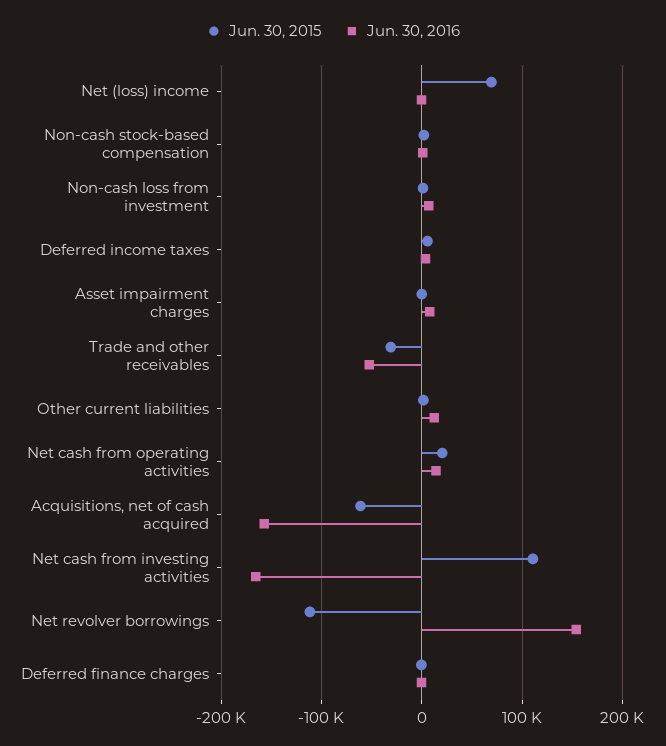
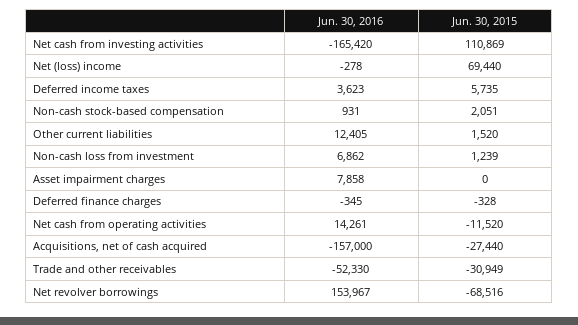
Jun. 30, 2015, Net cash from operating activities: 20000 -> -11520
Jun. 30, 2015, Acquisitions, net of cash acquired: -60000 -> -27440
Jun. 30, 2015, Net revolver borrowings: -110000 -> -68516

